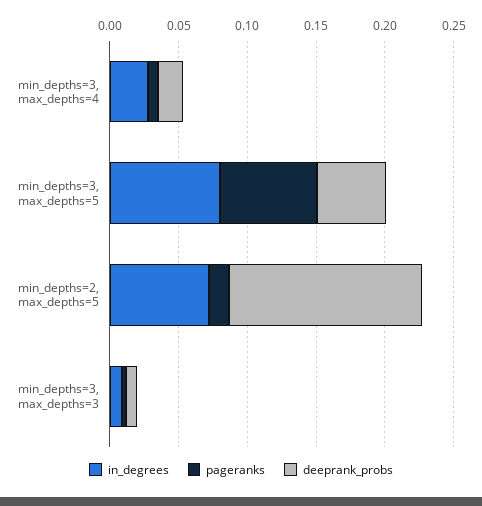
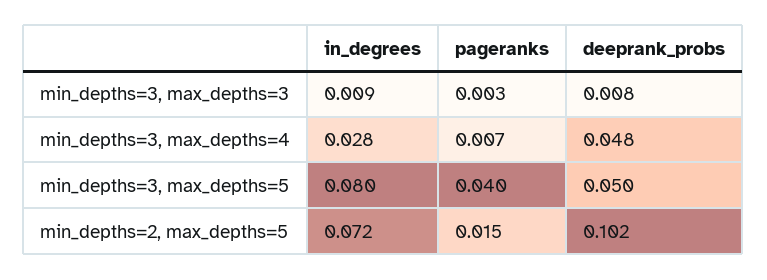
deeprank_probs, min_depths=3, max_depths=4: 0.02 -> 0.048
pageranks, min_depths=3, max_depths=5: 0.07 -> 0.04
deeprank_probs, min_depths=2, max_depths=5: 0.14 -> 0.102

